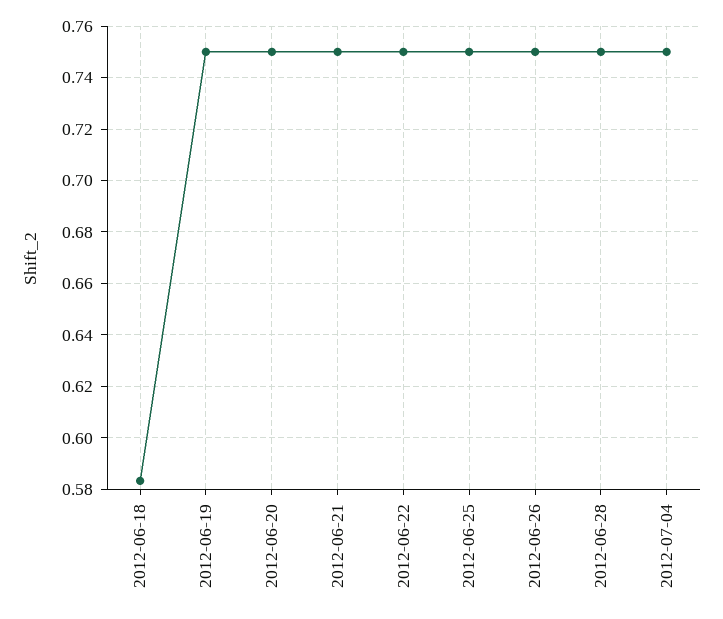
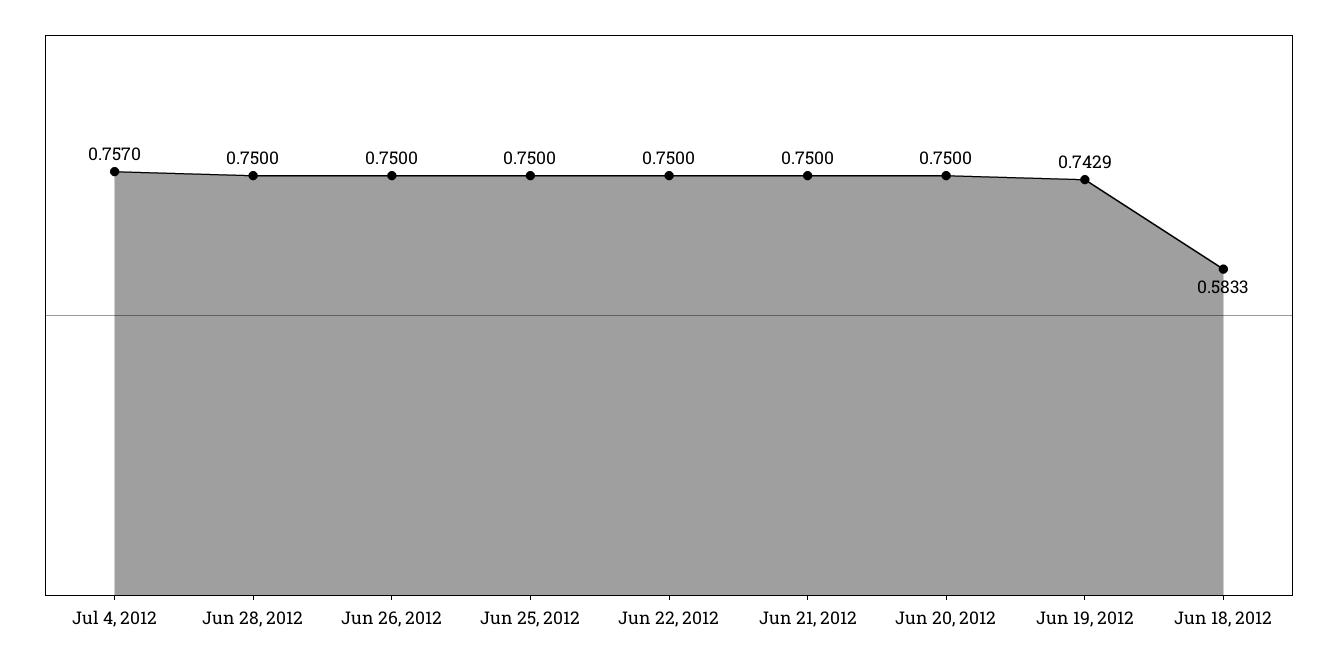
2012-06-19: 0.75 -> 0.7429
2012-07-04: 0.75 -> 0.757

